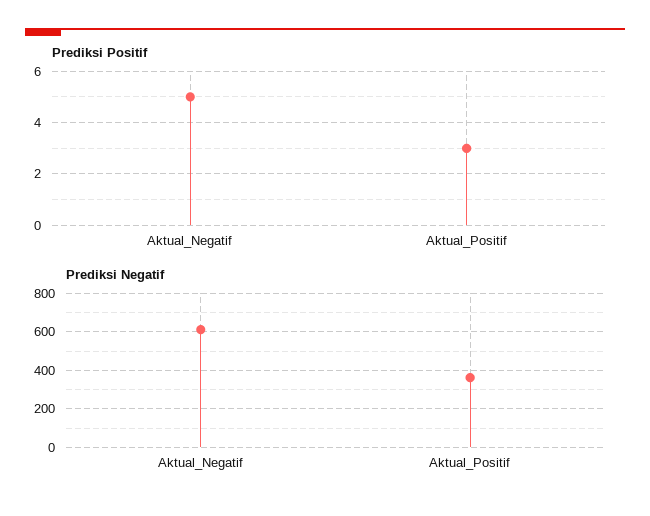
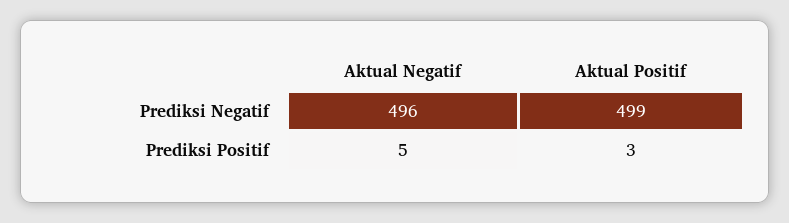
Prediksi Negatif, Aktual_Negatif: 600 -> 496
Prediksi Negatif, Aktual_Positif: 350 -> 499

